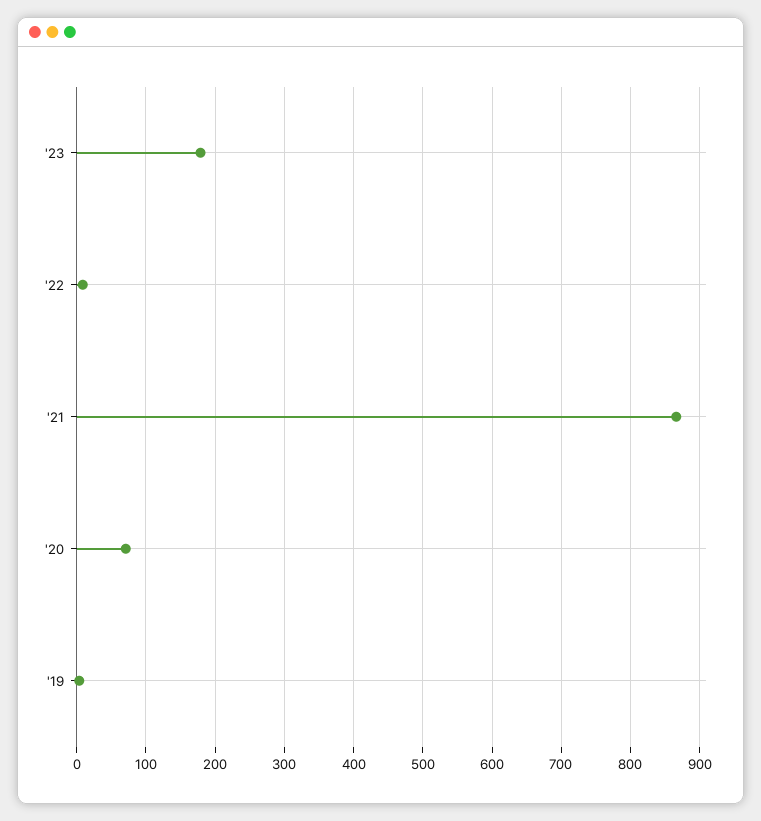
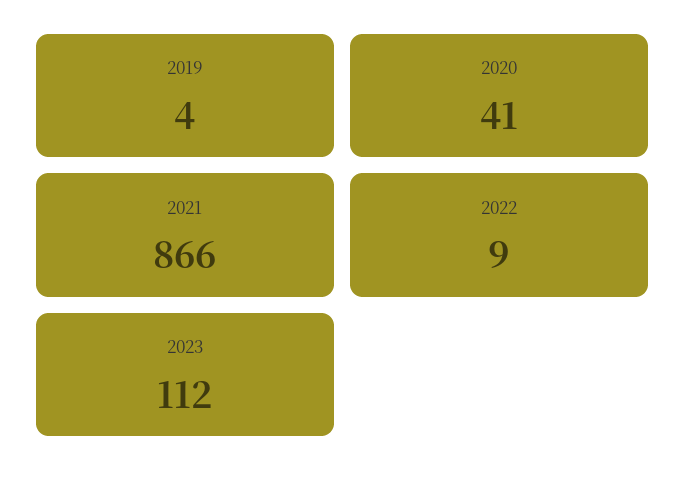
'23: 180 -> 112
'20: 70 -> 41

